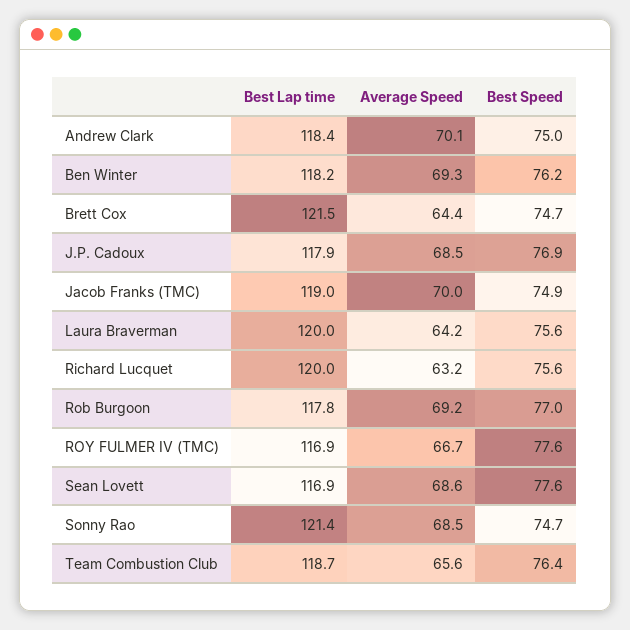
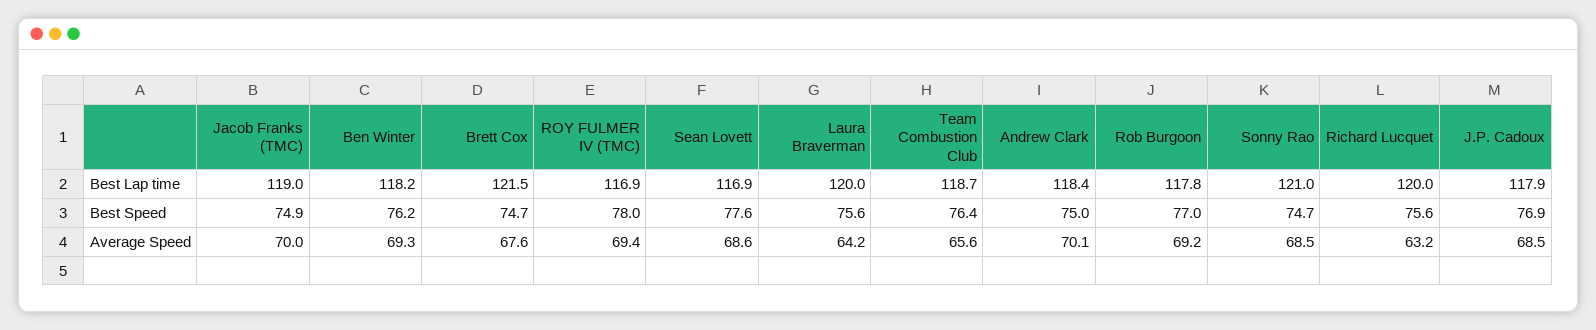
Average Speed, Brett Cox: 64.4 -> 67.6
Average Speed, ROY FULMER IV (TMC): 66.7 -> 69.4
Best Speed, ROY FULMER IV (TMC): 77.6 -> 78
Best Lap time, Sonny Rao: 121.4 -> 121

